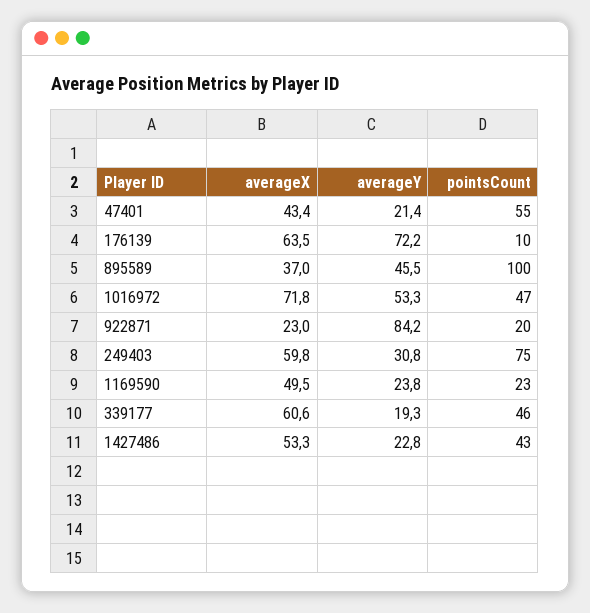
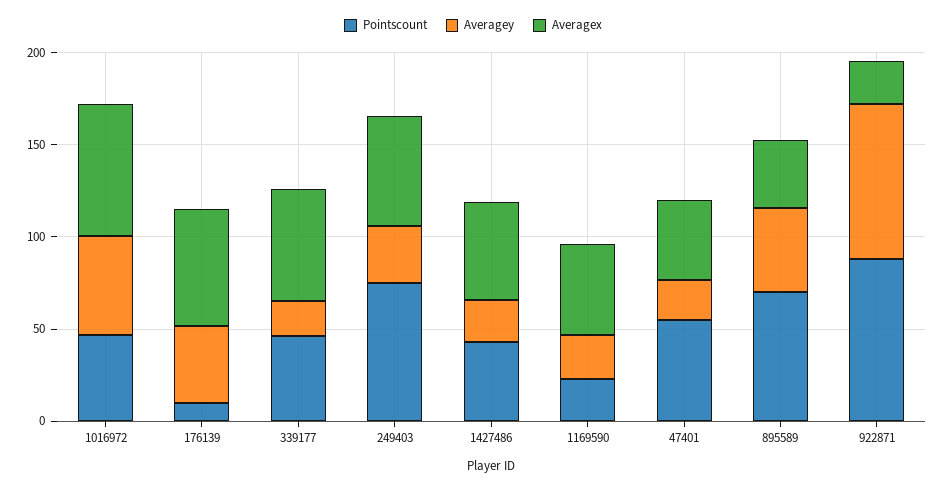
averageY, 176139: 72.2 -> 40
pointsCount, 895589: 100 -> 70
pointsCount, 922871: 20 -> 90

